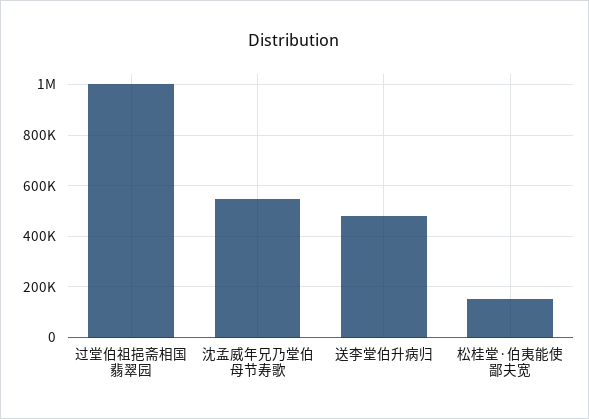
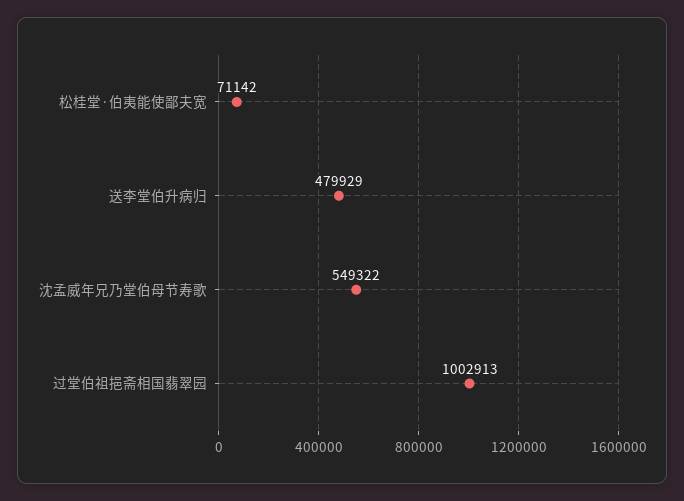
松桂堂·伯夷能使鄙夫宽: 150000 -> 71142

